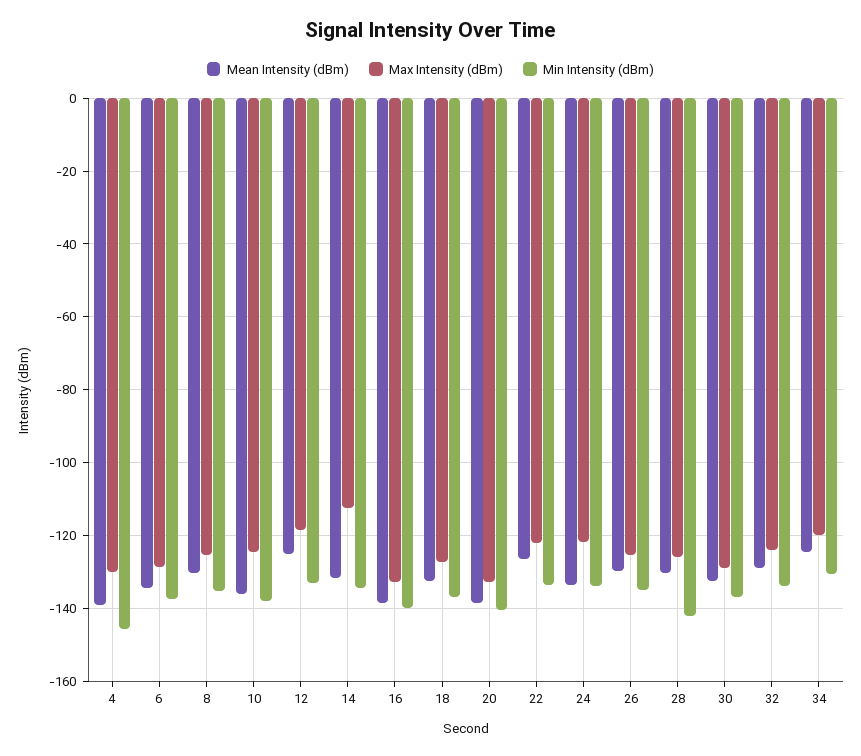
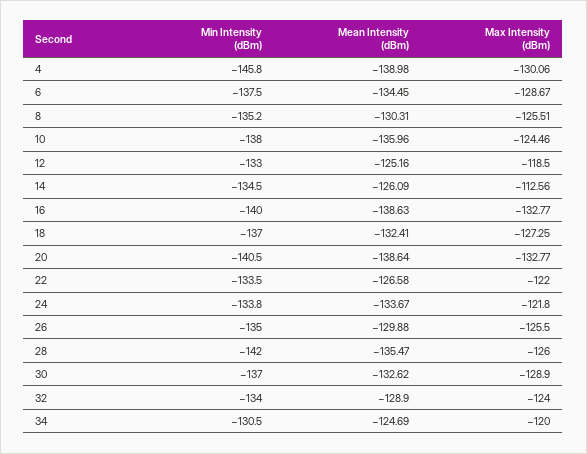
Mean Intensity (dBm), 14: -132 -> -126.09
Mean Intensity (dBm), 28: -130 -> -135.47

